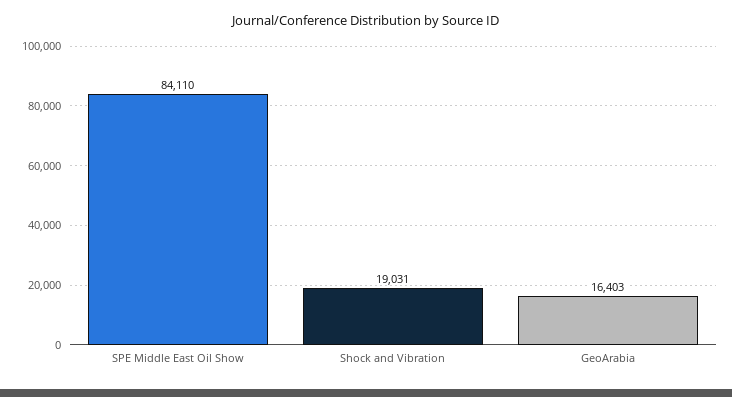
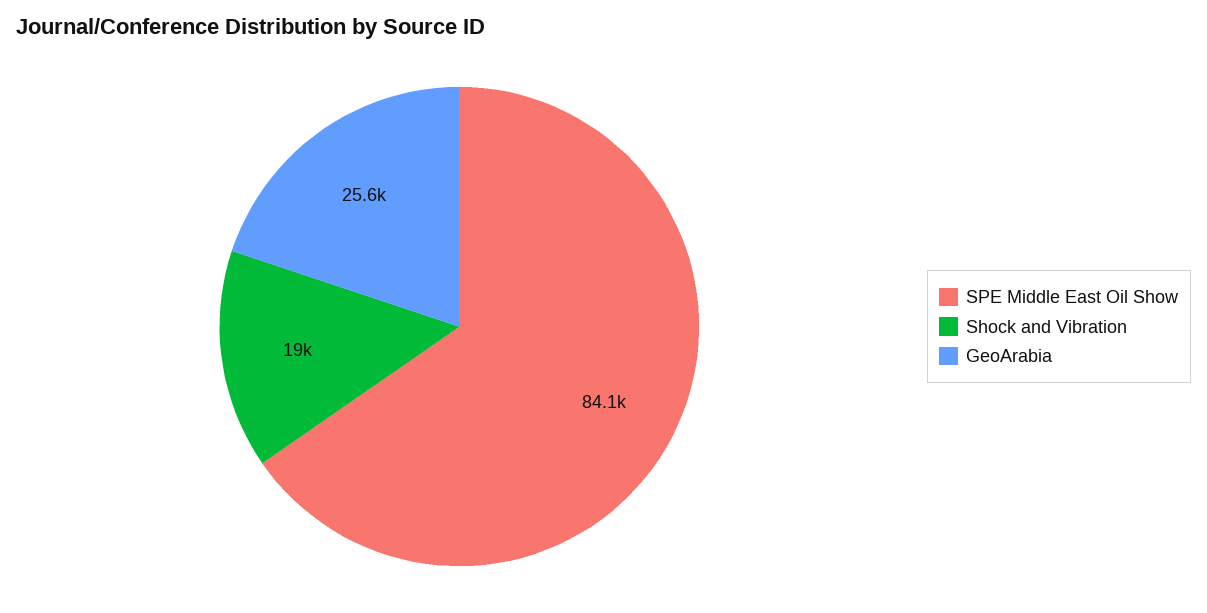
GeoArabia: 16403 -> 25600

